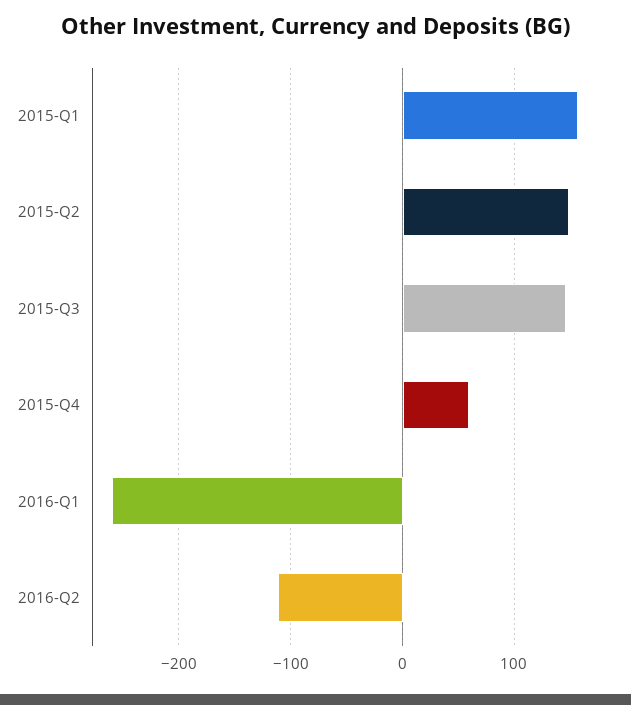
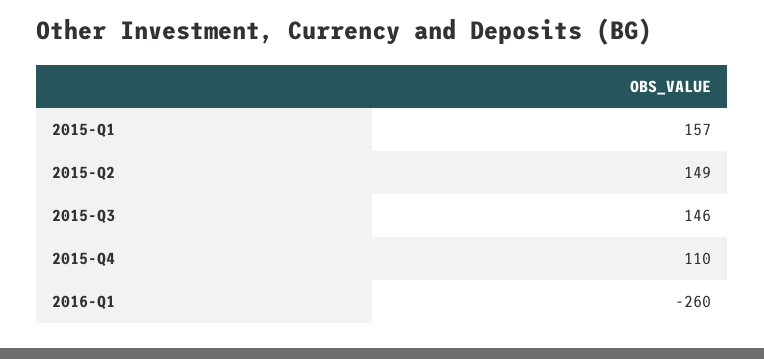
2015-Q4: 60 -> 110
2016-Q2: -110 -> none

